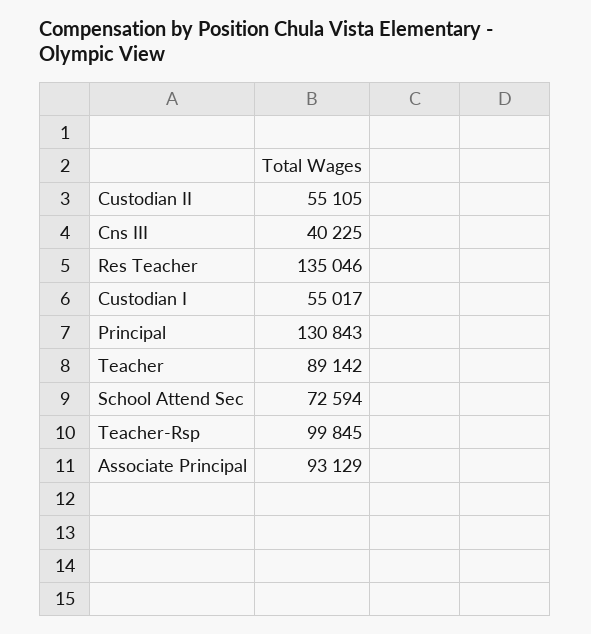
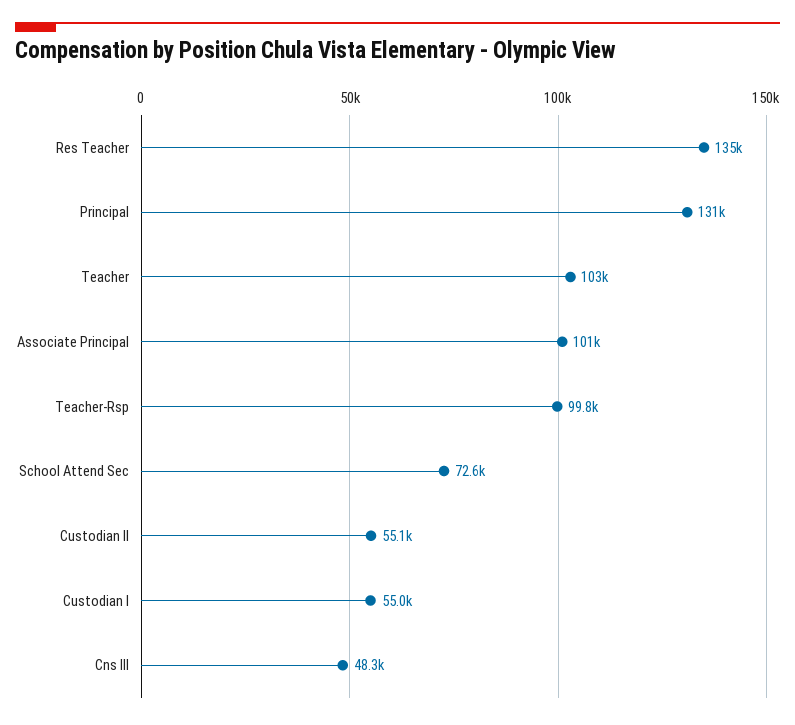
Cns III: 40225 -> 48300
Teacher: 89142 -> 103000
Associate Principal: 93129 -> 101000

